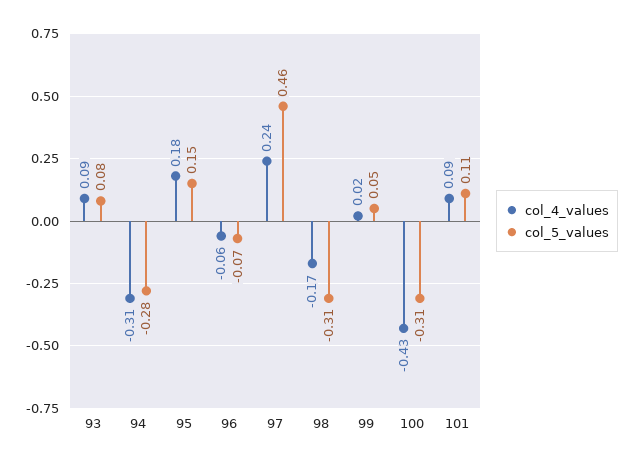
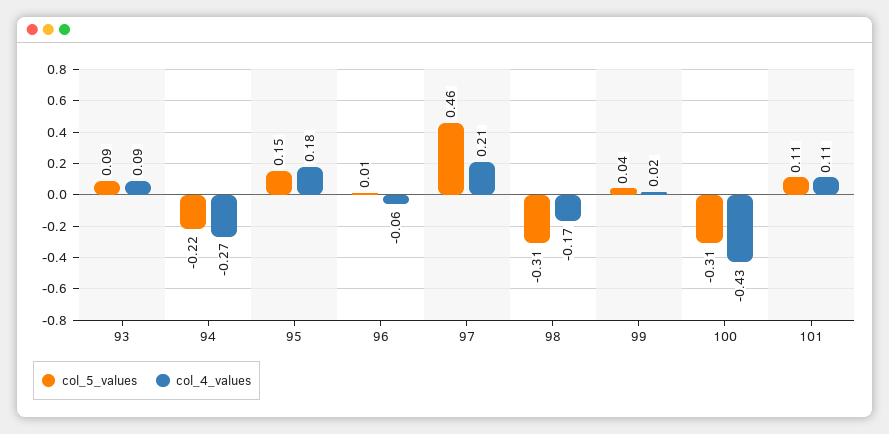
col_5_values, 93: 0.08 -> 0.09
col_4_values, 94: -0.31 -> -0.27
col_5_values, 94: -0.28 -> -0.22
col_5_values, 96: -0.07 -> 0.01
col_4_values, 97: 0.24 -> 0.21
col_5_values, 99: 0.05 -> 0.04
col_4_values, 101: 0.09 -> 0.11

